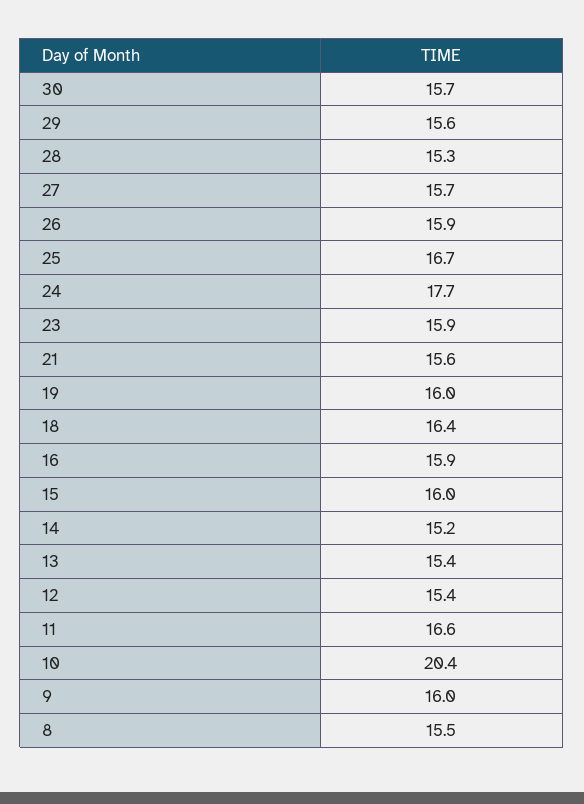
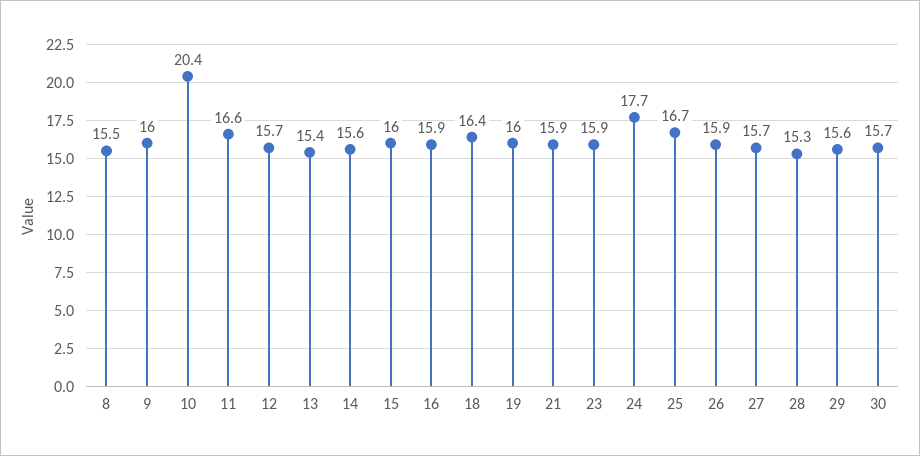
21: 15.6 -> 15.9
14: 15.2 -> 15.6
12: 15.4 -> 15.7

